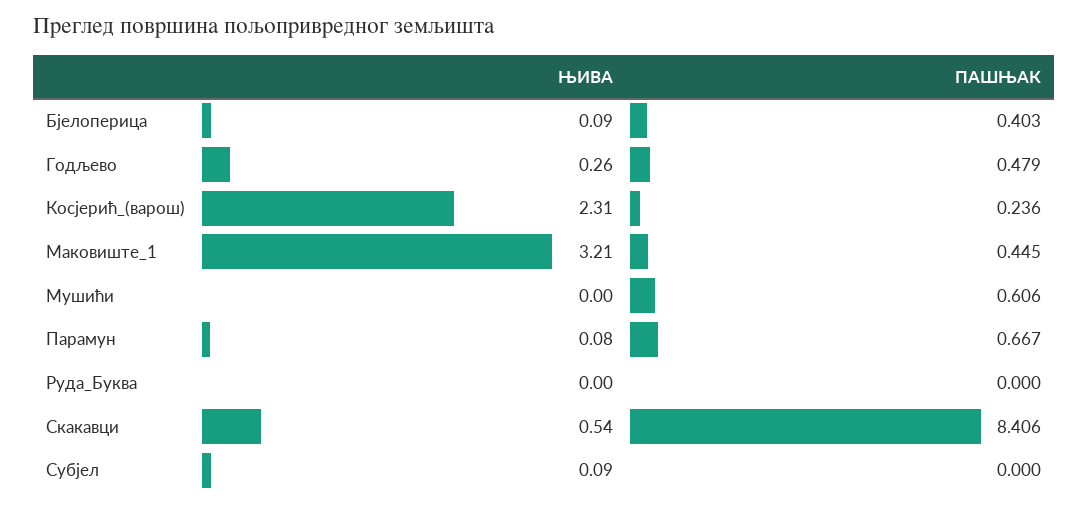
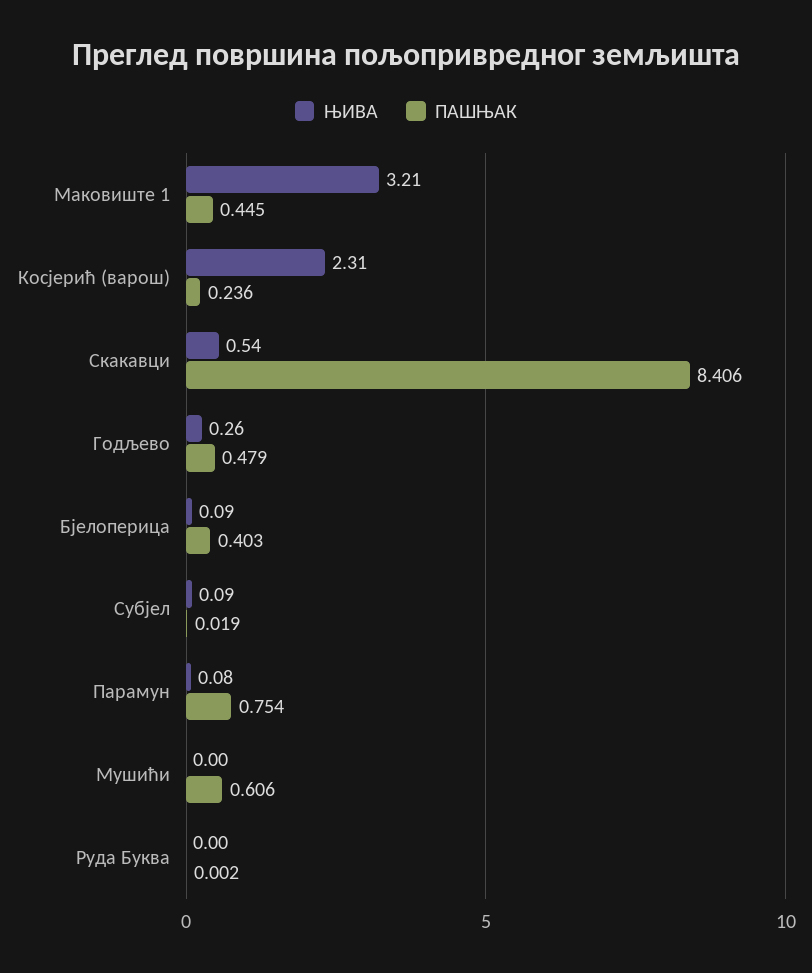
ПАШЊАК, Парамун: 0.667 -> 0.754
ПАШЊАК, Руда_Буква: 0 -> 0.002
ПАШЊАК, Субјел: 0 -> 0.019

